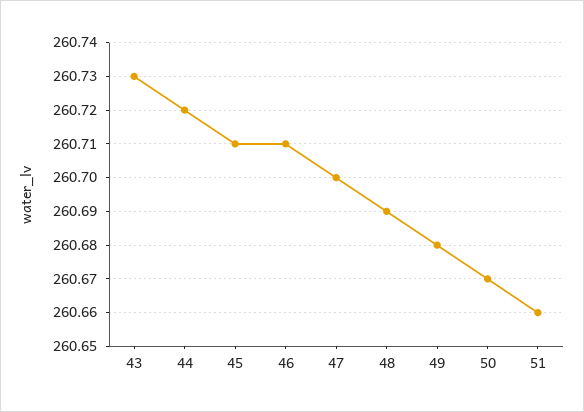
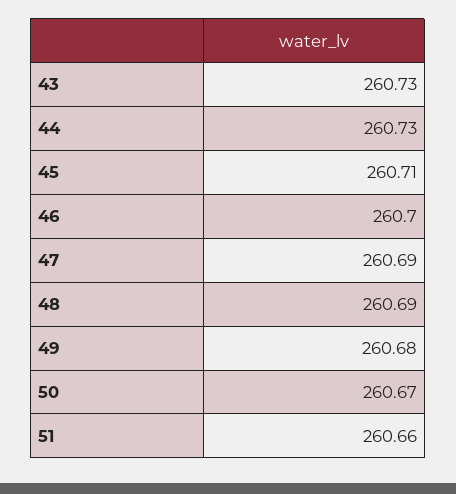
44: 260.72 -> 260.73
46: 260.71 -> 260.7
47: 260.7 -> 260.69

